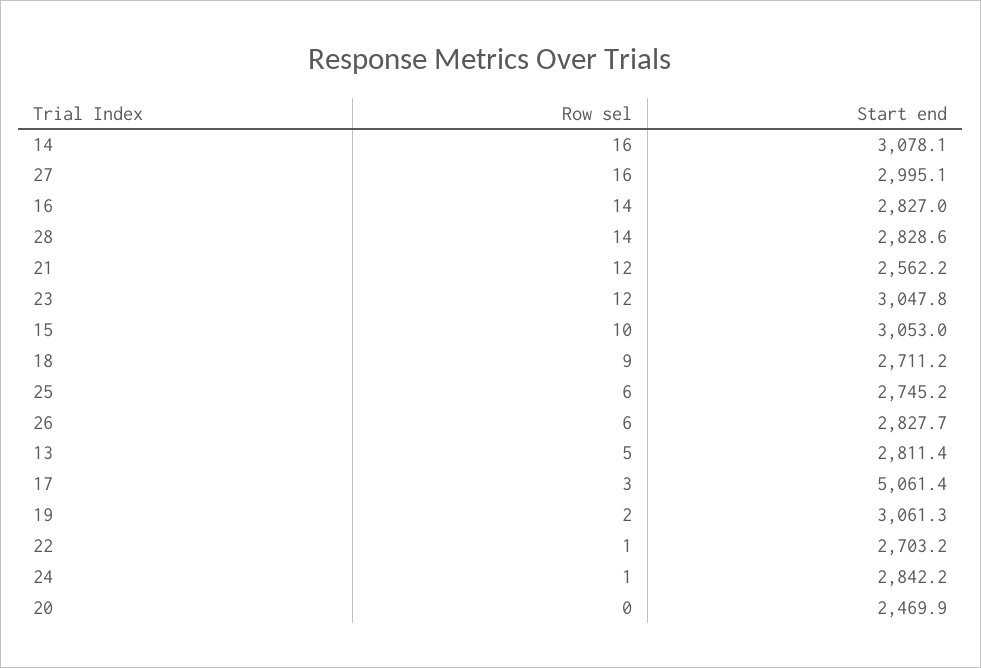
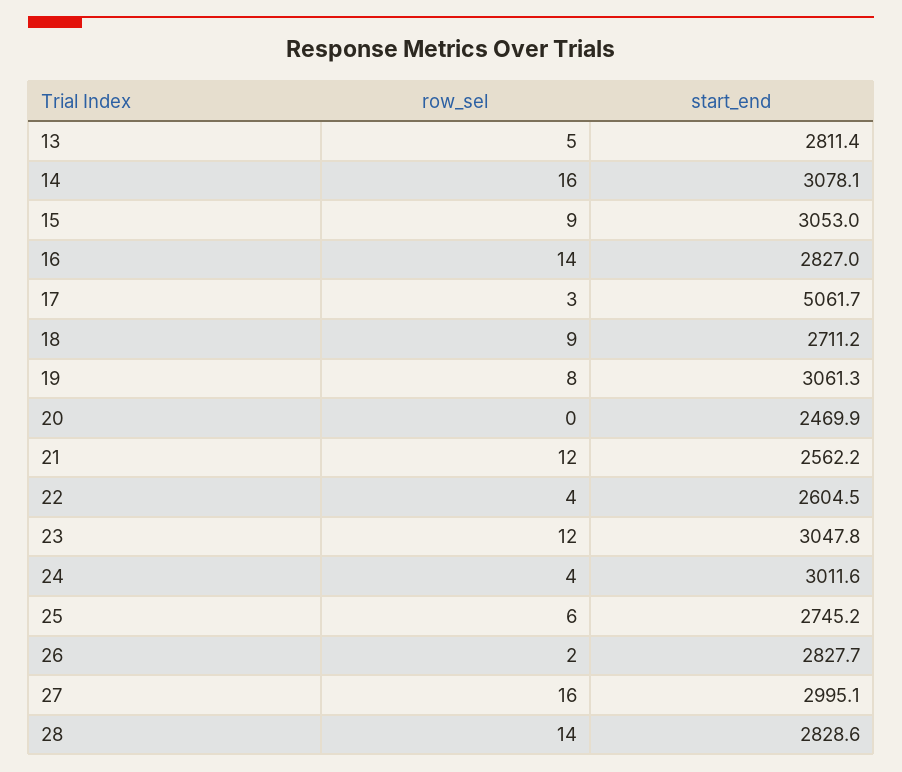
Row sel, 15: 10 -> 9
Row sel, 26: 6 -> 2
Start end, 17: 5061.4 -> 5061.7
Row sel, 19: 2 -> 8
Row sel, 22: 1 -> 4
Start end, 22: 2703.2 -> 2604.5
Row sel, 24: 1 -> 4
Start end, 24: 2842.2 -> 3011.6

